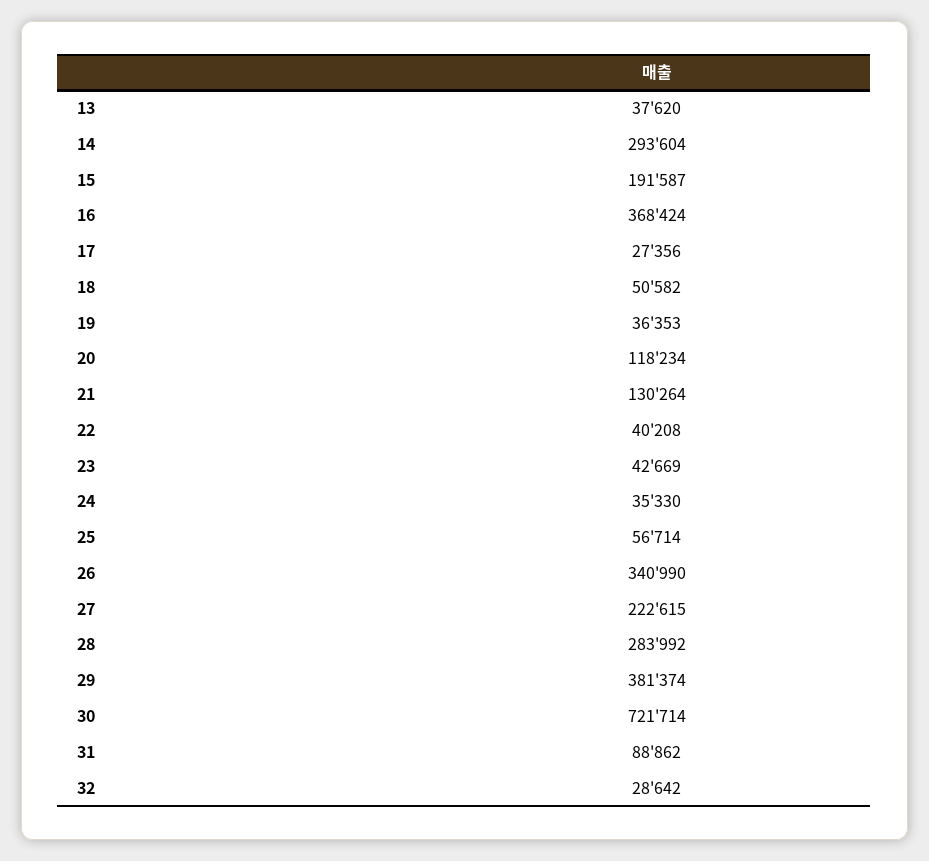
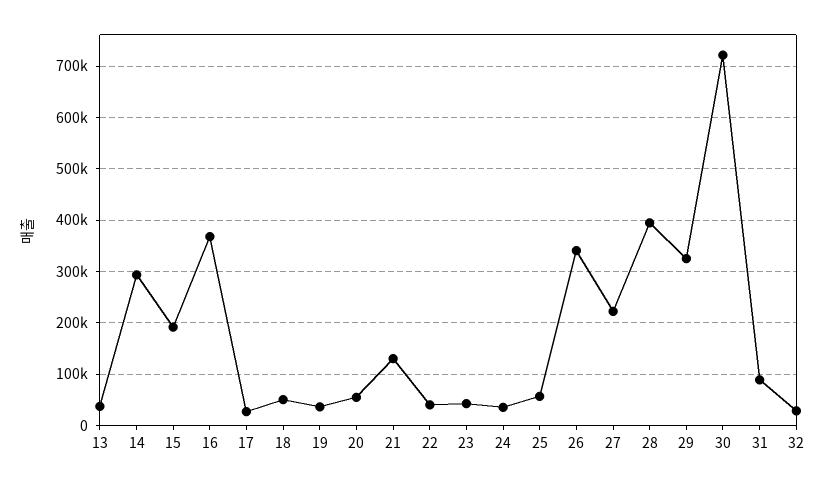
20: 118234 -> 60000
28: 283992 -> 400000
29: 381374 -> 320000

